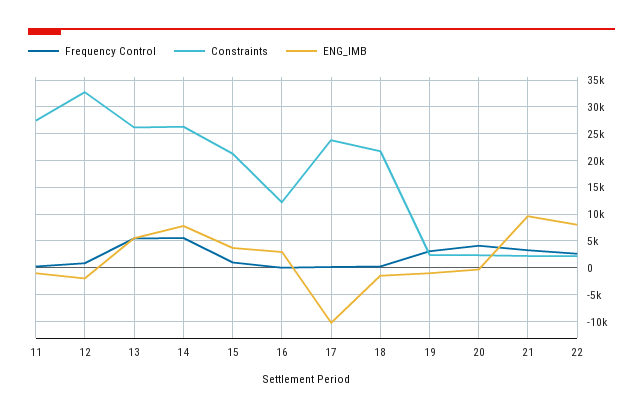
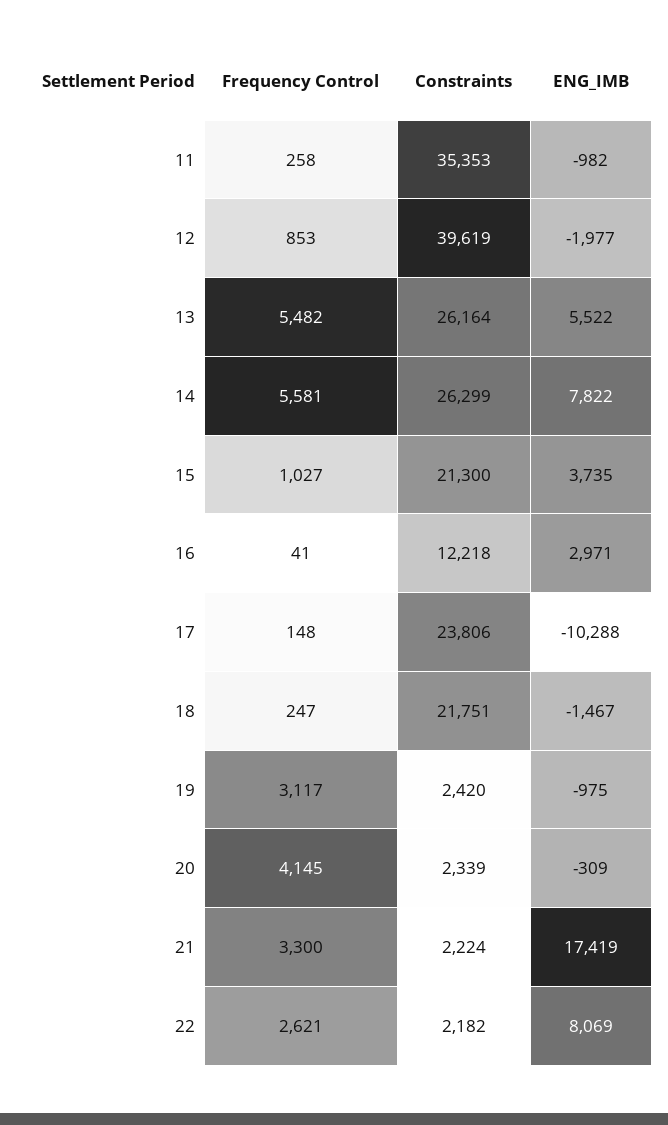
Constraints, 11: 27500 -> 35353
Constraints, 12: 32500 -> 39619
ENG_IMB, 21: 10000 -> 17419

